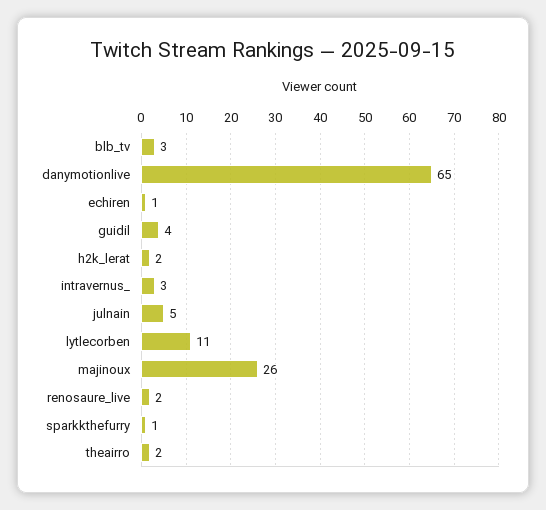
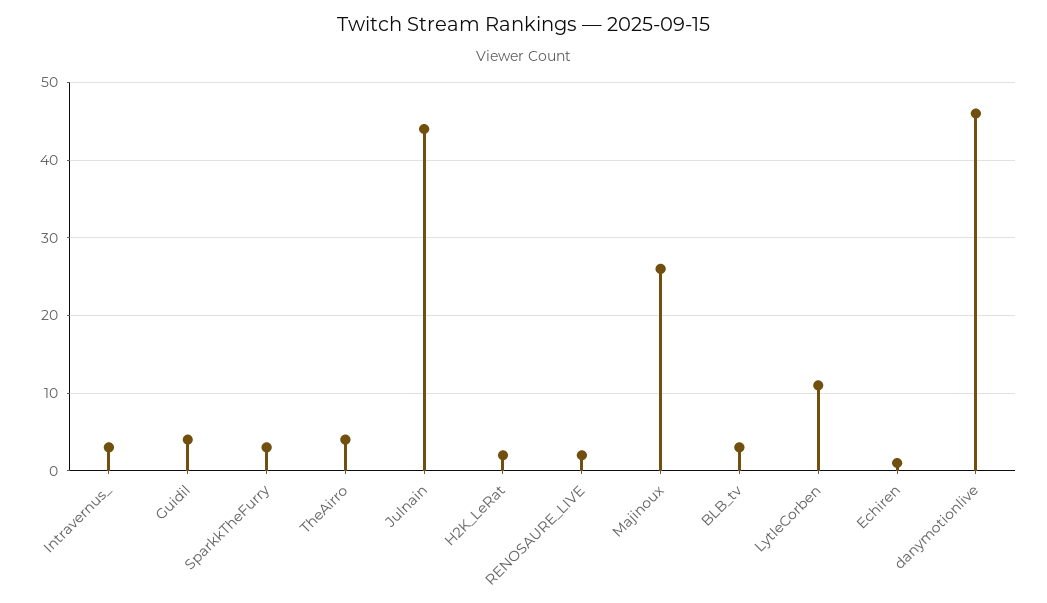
danymotionlive: 65 -> 46
julnain: 5 -> 44
sparkkthefurry: 1 -> 3
theairro: 2 -> 4

